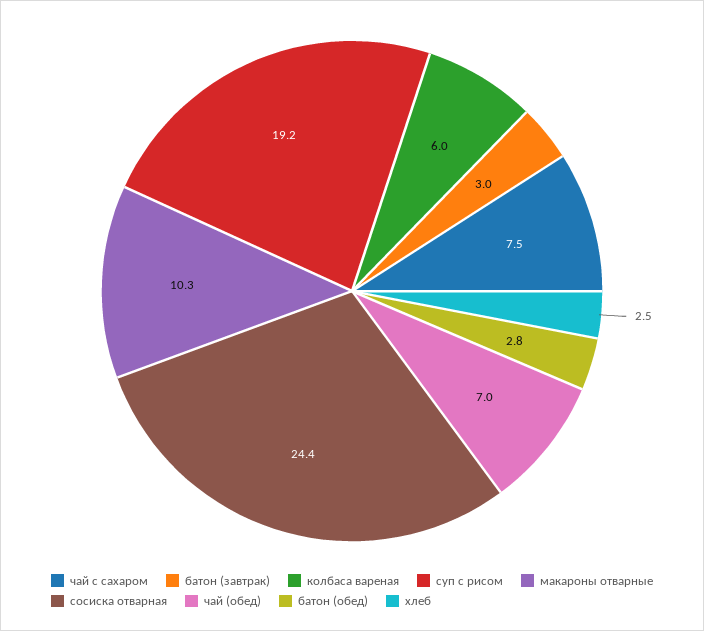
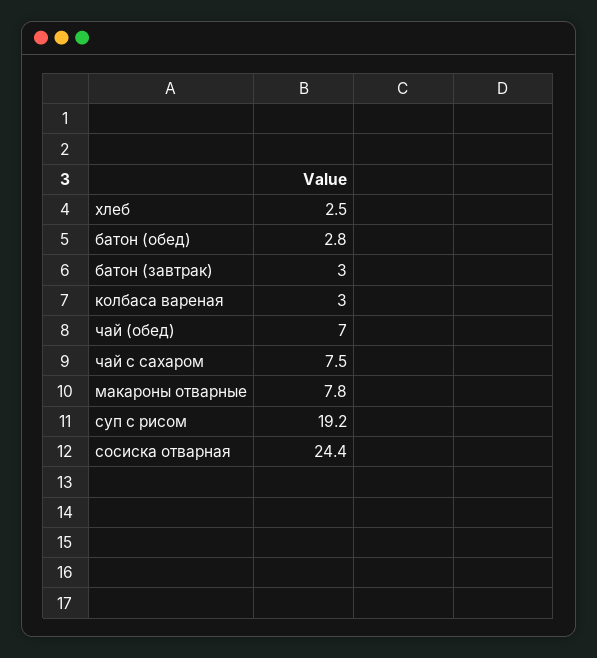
колбаса вареная: 6 -> 3
макароны отварные: 10.3 -> 7.8

